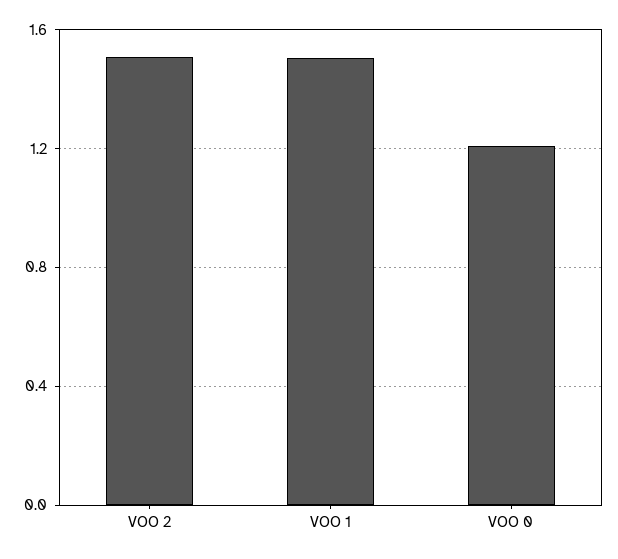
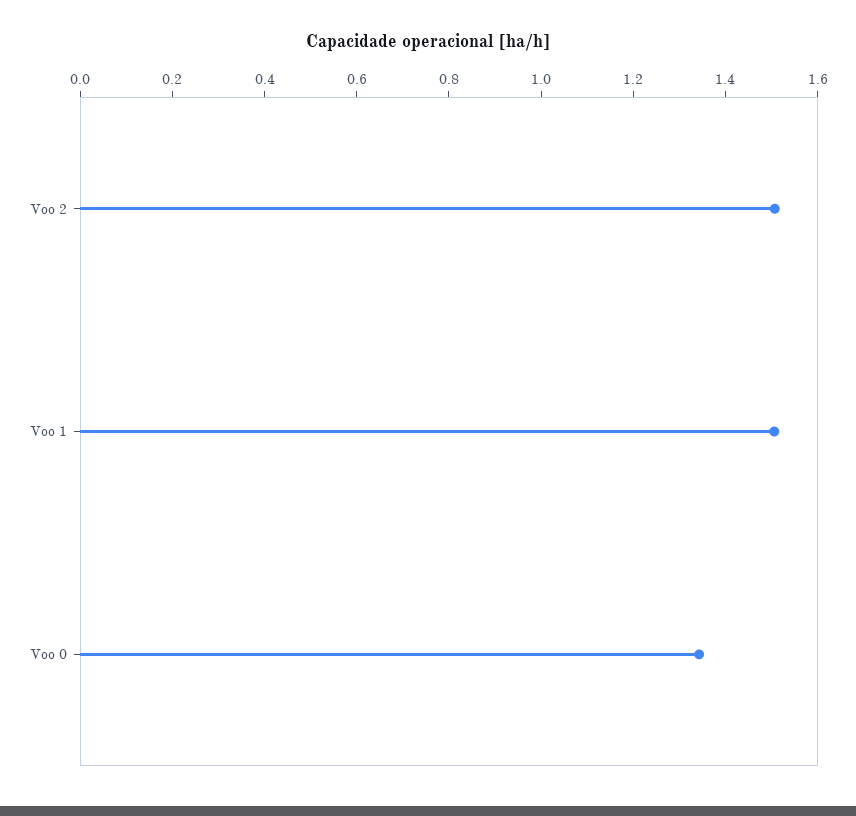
VOO 0: 1.2 -> 1.35

